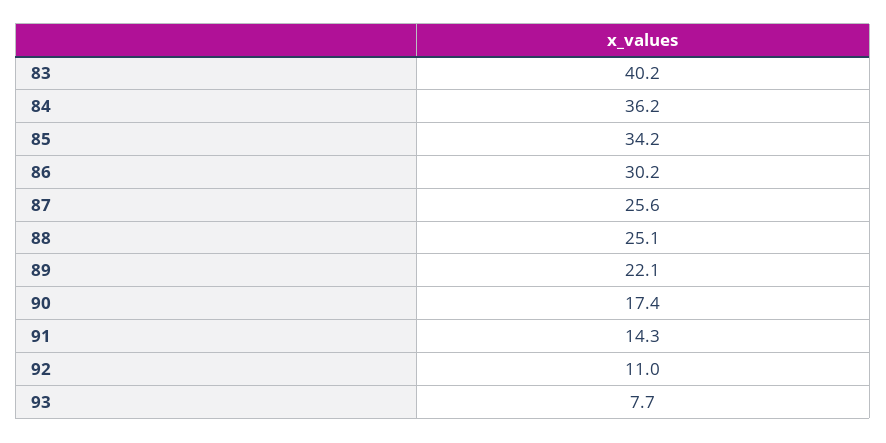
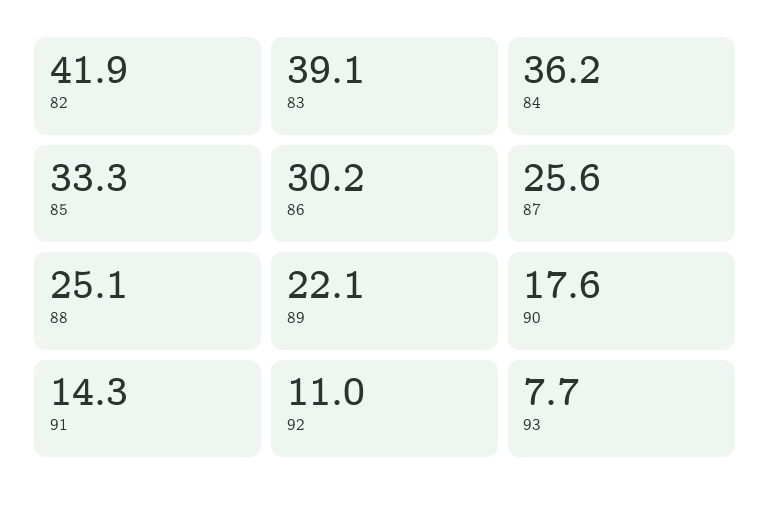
83: 40.2 -> 39.1
85: 34.2 -> 33.3
90: 17.4 -> 17.6
82: none -> 41.9

